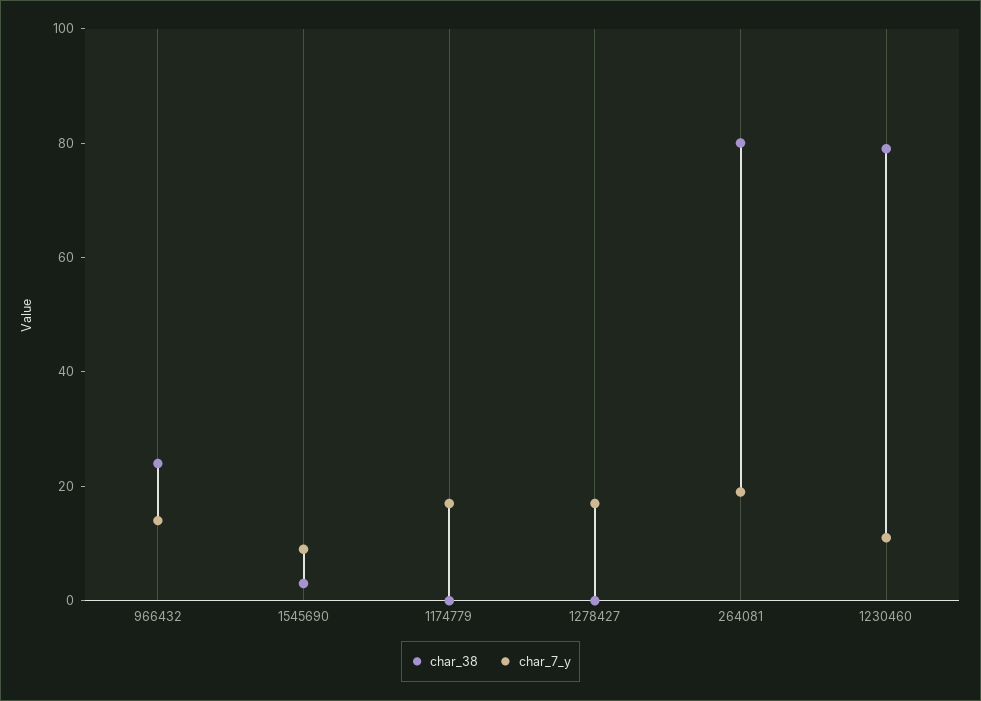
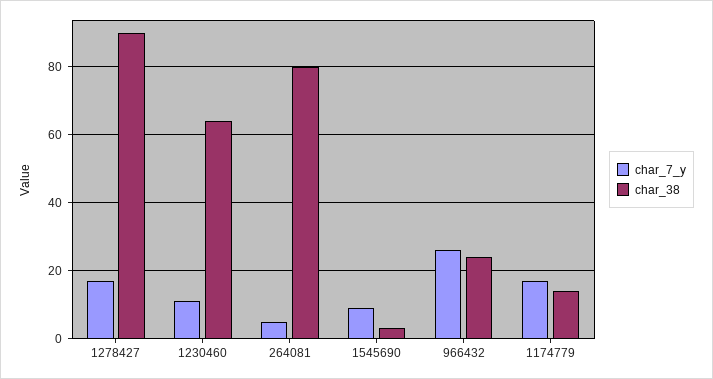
char_7_y, 966432: 15 -> 25
char_38, 1174779: 0 -> 15
char_38, 1278427: 0 -> 90
char_7_y, 264081: 20 -> 5
char_38, 1230460: 80 -> 65

